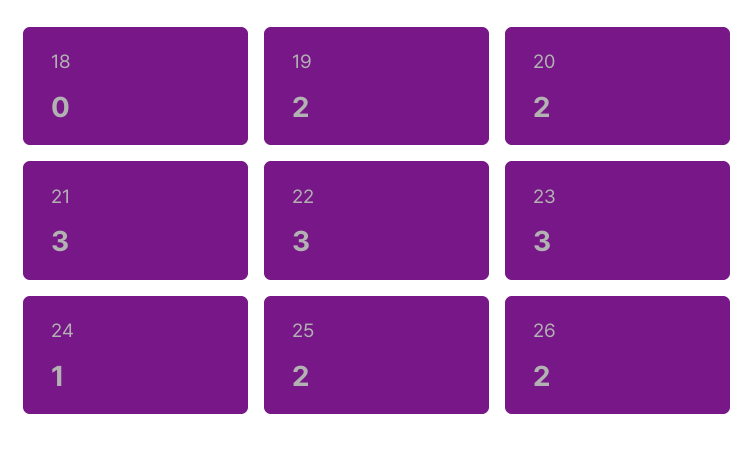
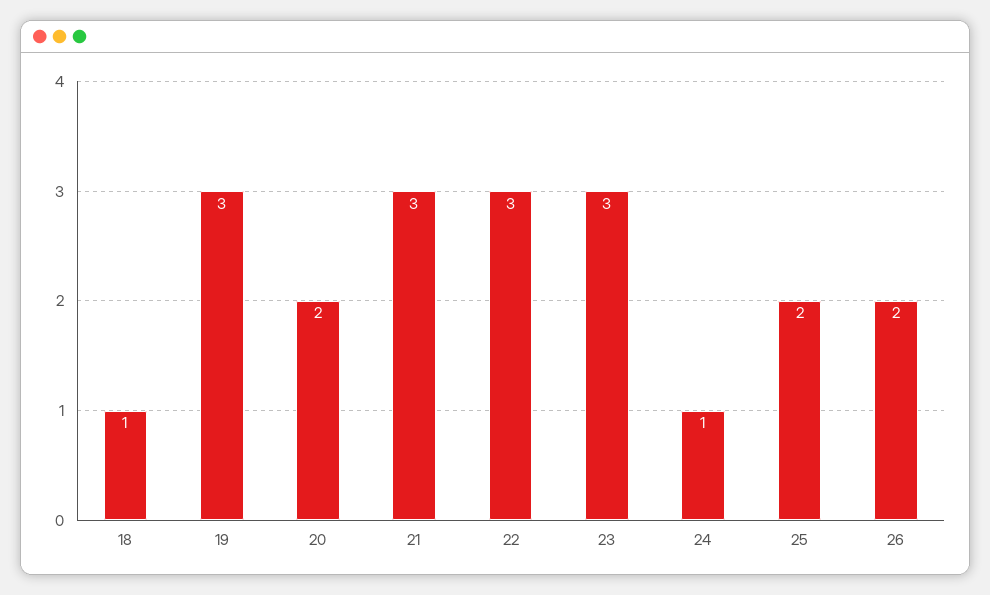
18: 0 -> 1
19: 2 -> 3

